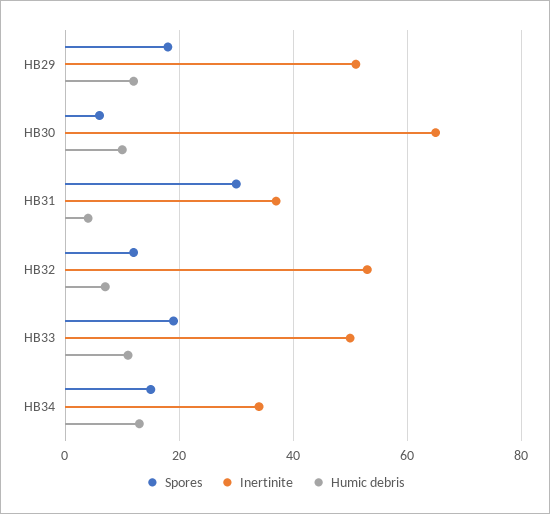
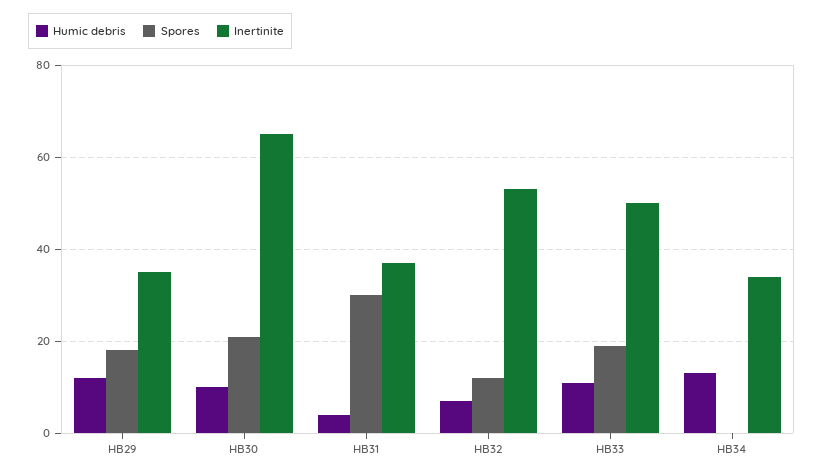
Inertinite, HB29: 50 -> 35
Spores, HB30: 5 -> 20
Spores, HB34: 15 -> 0

